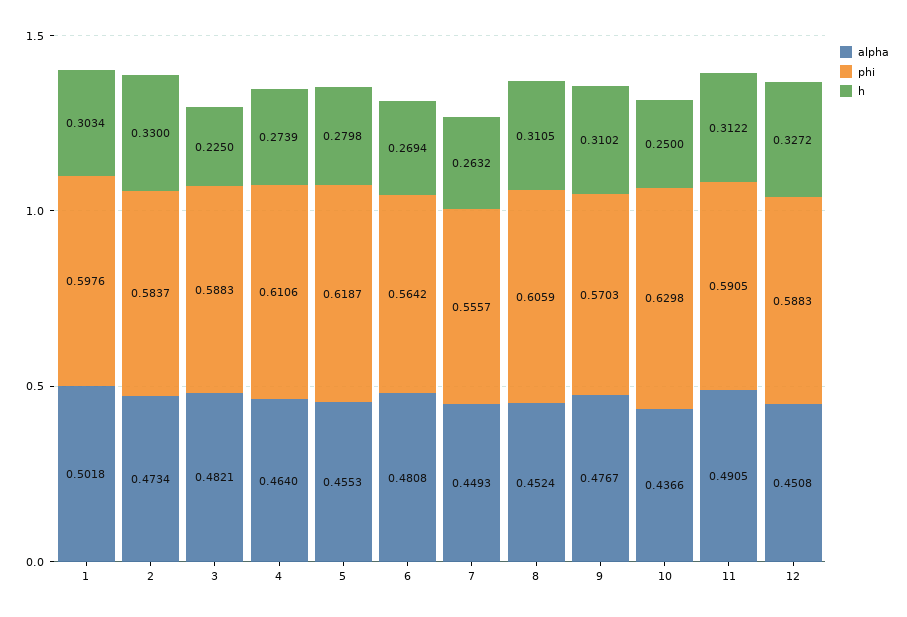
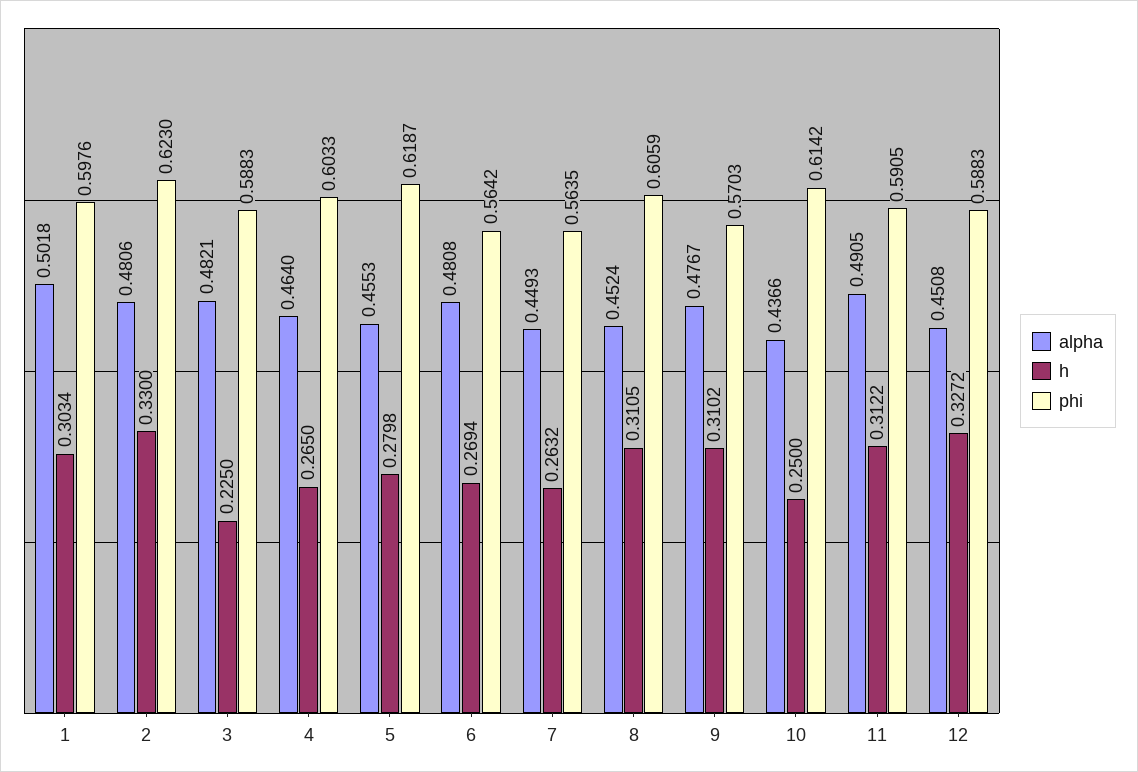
alpha, 2: 0.4734 -> 0.4806
phi, 2: 0.5837 -> 0.623
phi, 4: 0.6106 -> 0.6033
h, 4: 0.2739 -> 0.265
phi, 7: 0.5557 -> 0.5635
phi, 10: 0.6298 -> 0.6142

